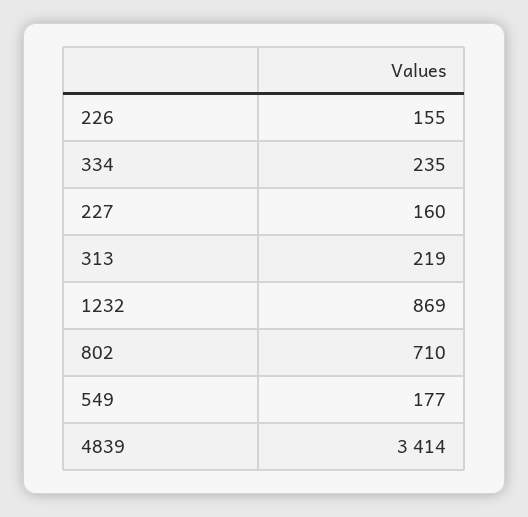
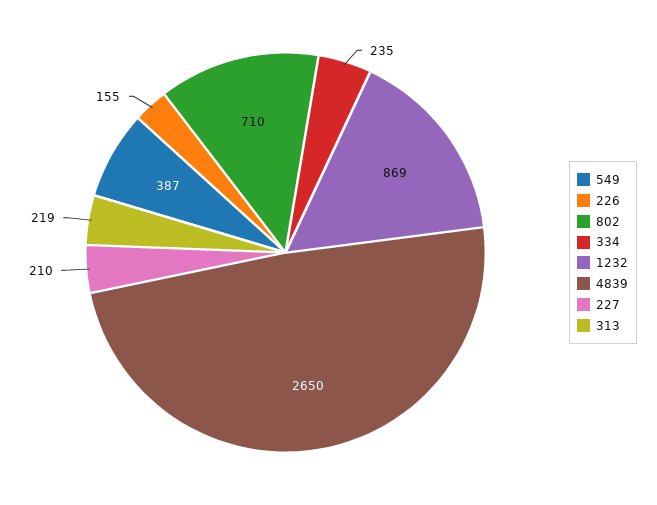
227: 160 -> 210
549: 177 -> 387
4839: 3414 -> 2650

